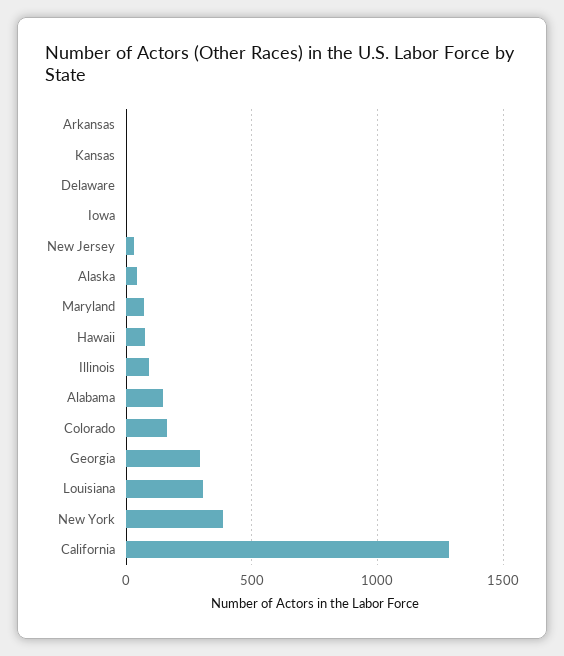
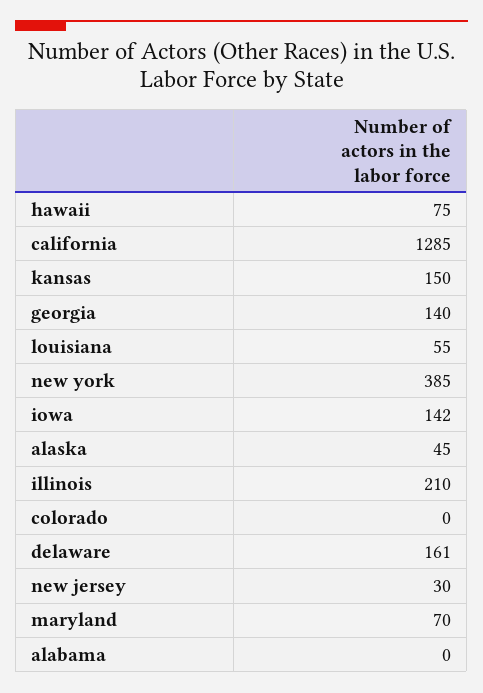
Arkansas: 0 -> none
Kansas: 0 -> 150
Delaware: 0 -> 161
Iowa: 0 -> 142
Illinois: 100 -> 210
Alabama: 150 -> 0
Colorado: 150 -> 0
Georgia: 300 -> 140
Louisiana: 300 -> 55

